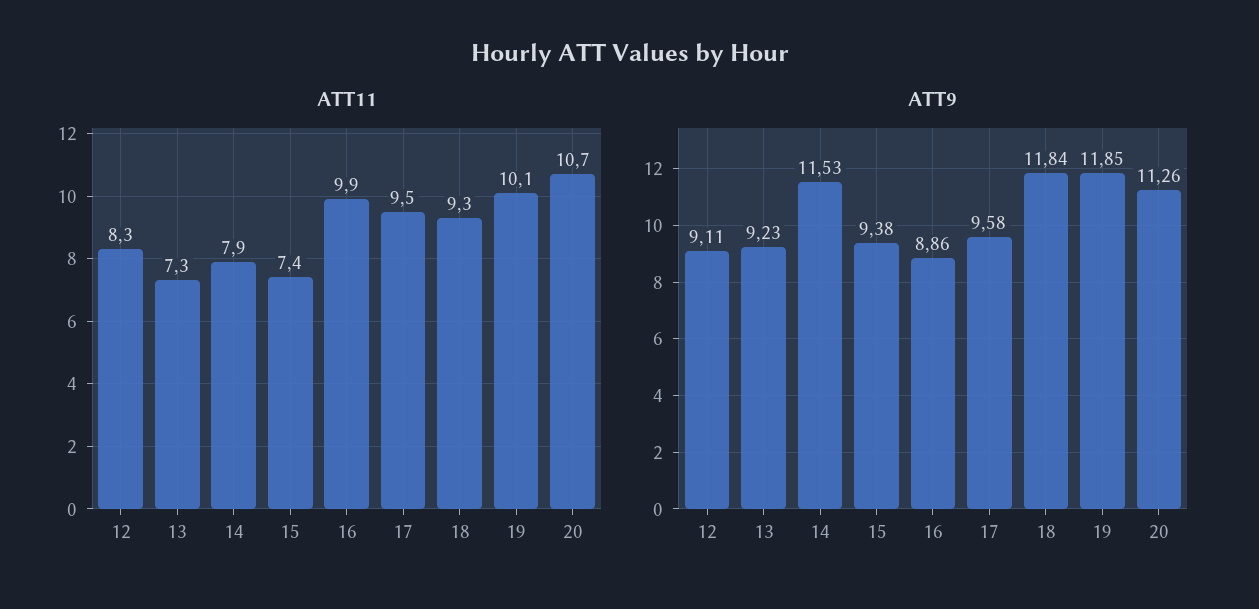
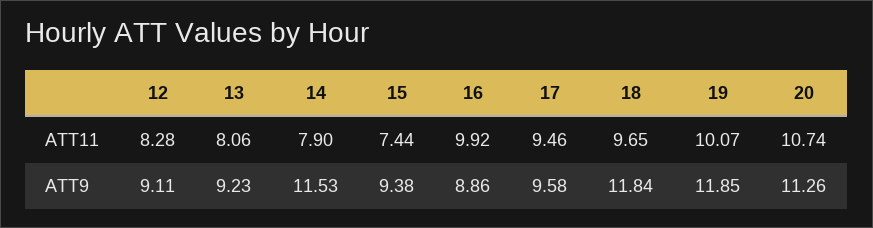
ATT11, 13: 7.3 -> 8.06
ATT11, 18: 9.3 -> 9.65

